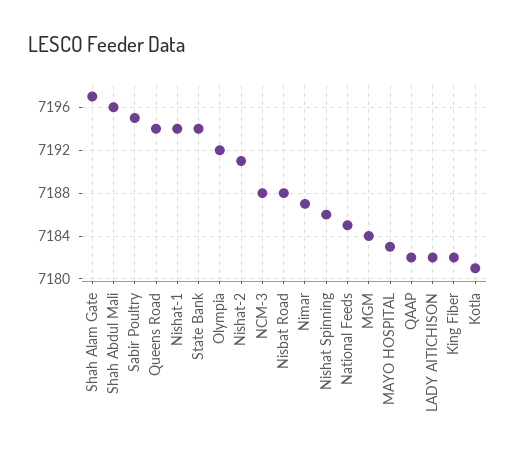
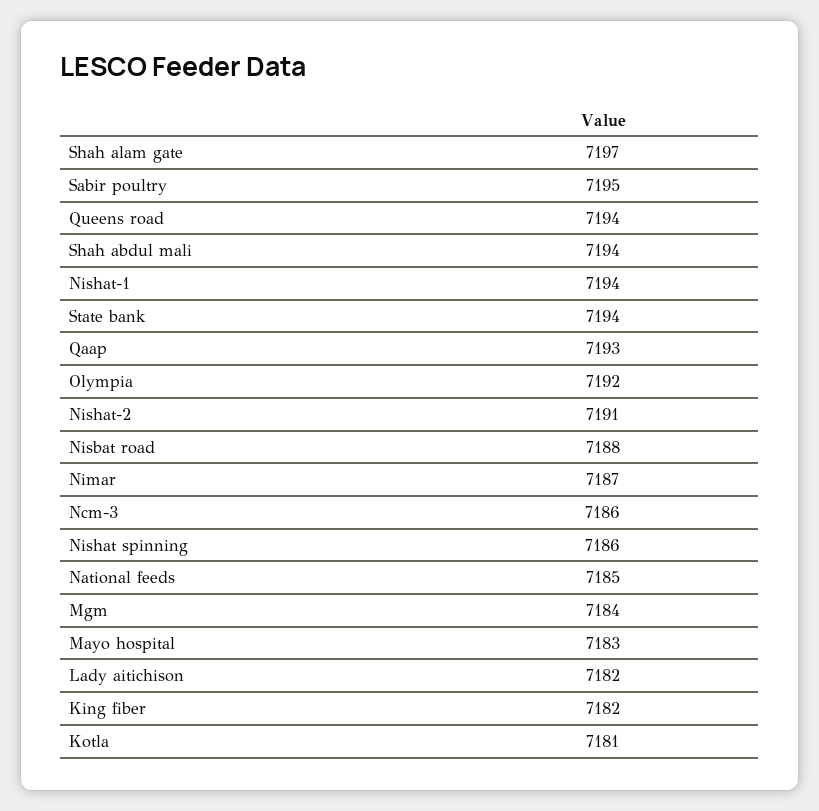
Shah Abdul Mali: 7196 -> 7194
NCM-3: 7188 -> 7186
QAAP: 7182 -> 7193

